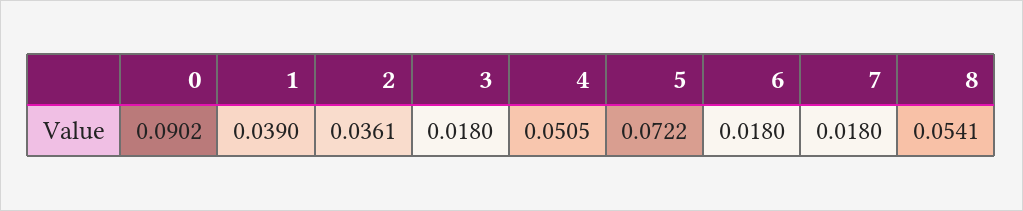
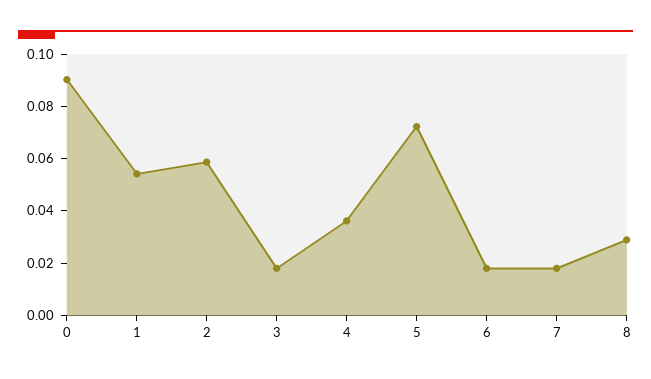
1: 0.039 -> 0.055
2: 0.0361 -> 0.06
4: 0.0505 -> 0.035
8: 0.0541 -> 0.03

